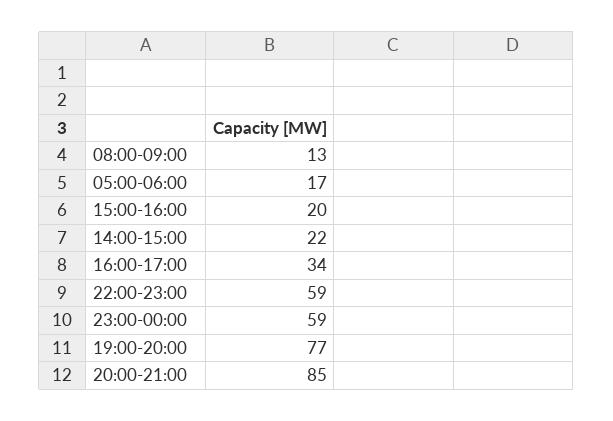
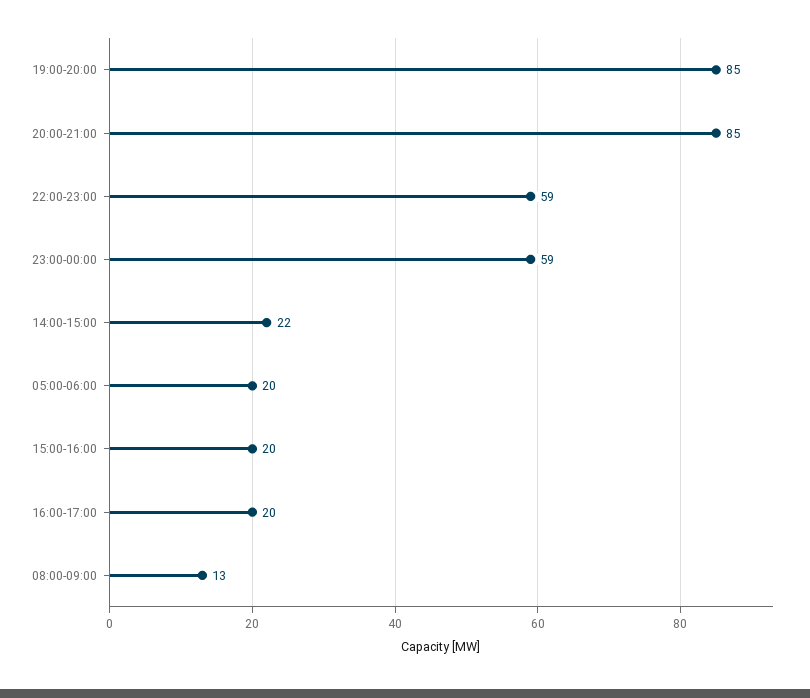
05:00-06:00: 17 -> 20
16:00-17:00: 34 -> 20
19:00-20:00: 77 -> 85

